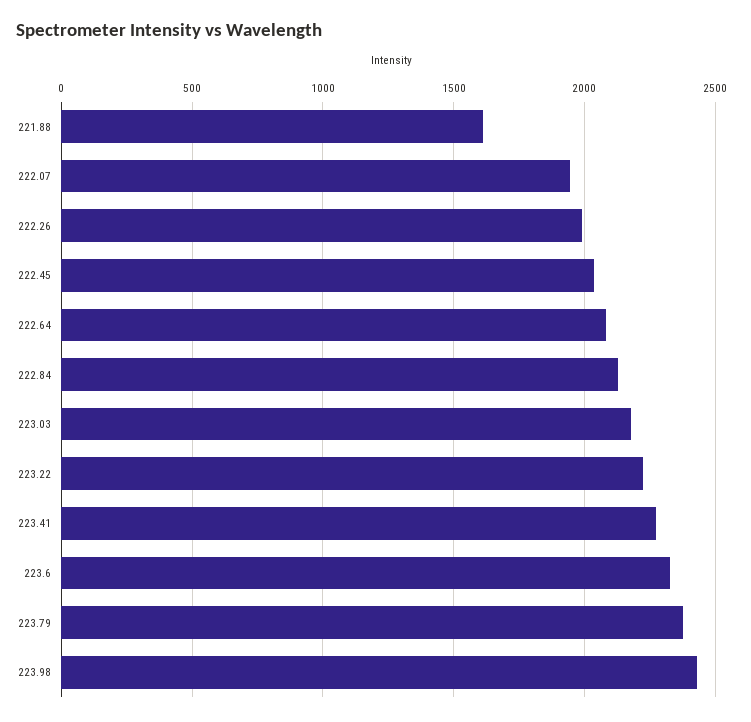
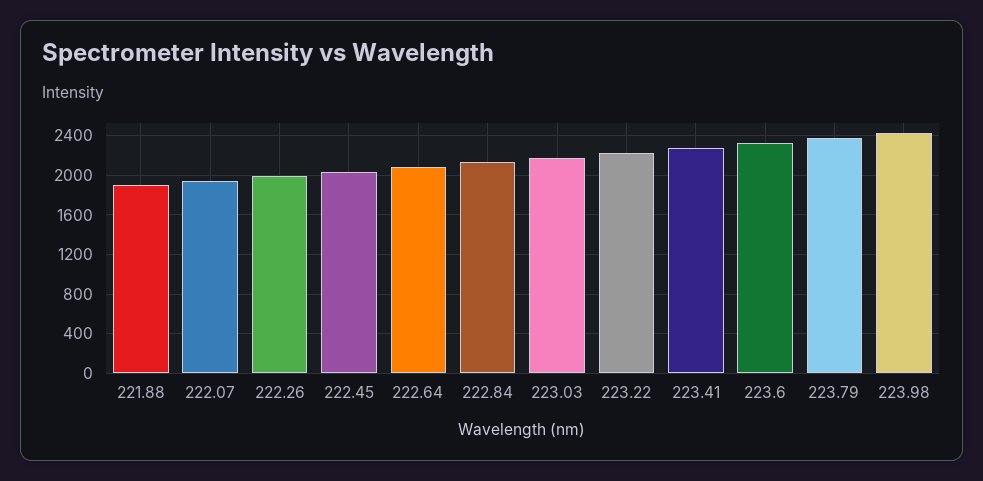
221.88: 1600 -> 1900

